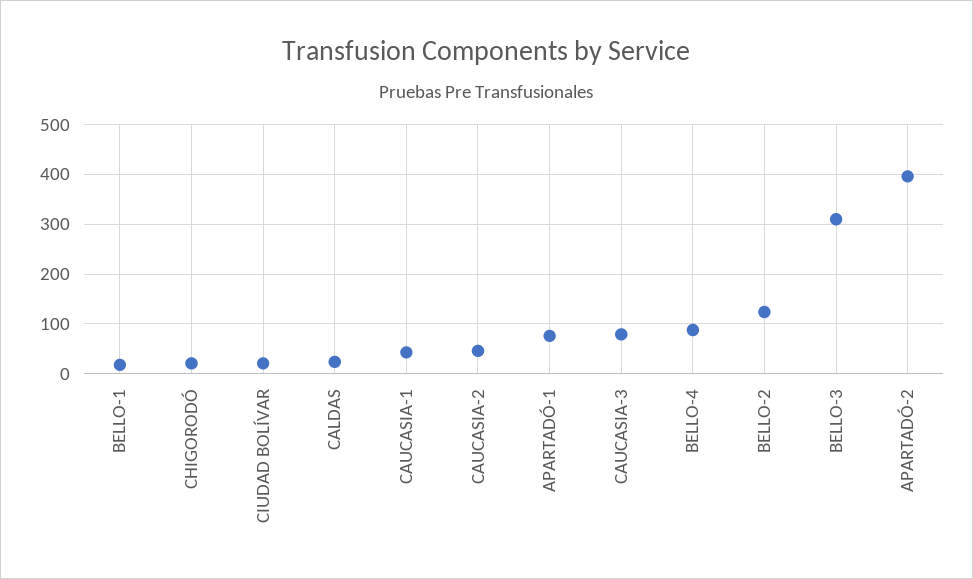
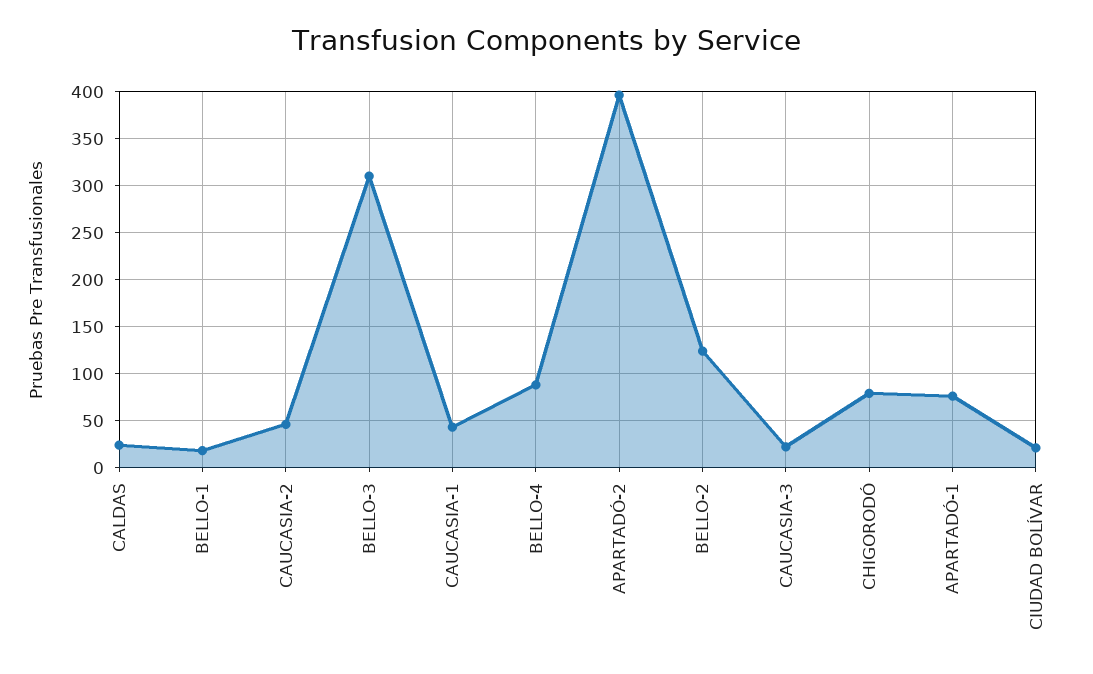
CHIGORODÓ: 20 -> 80
CAUCASIA-3: 80 -> 20

